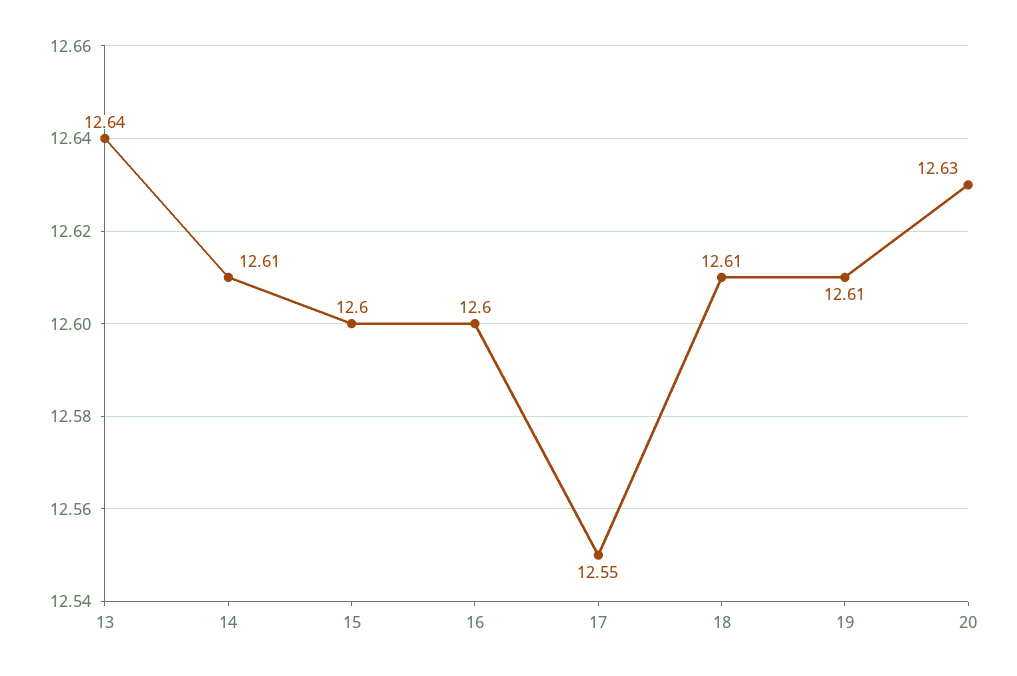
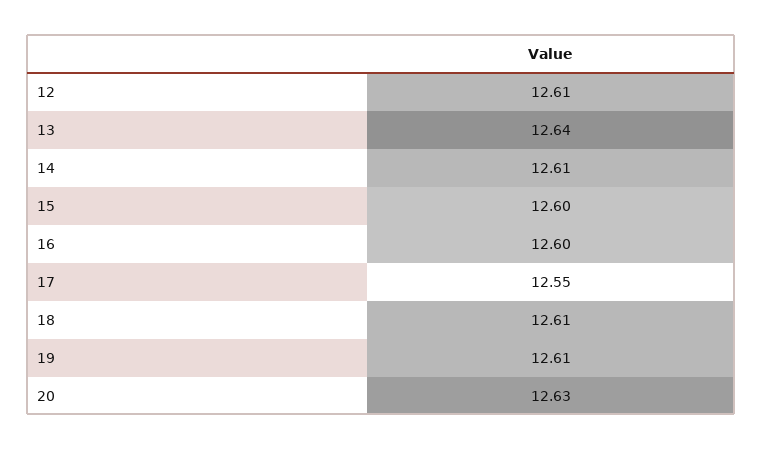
12: none -> 12.61

